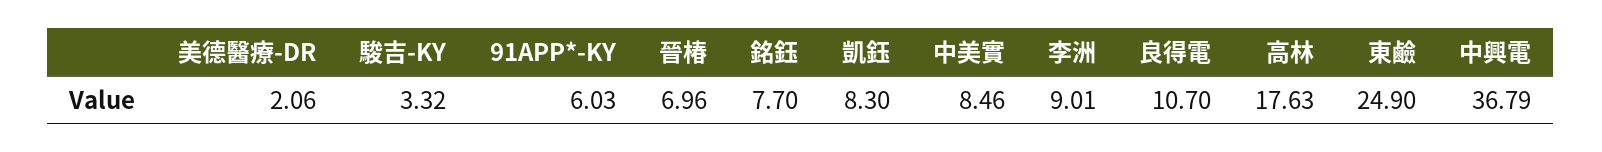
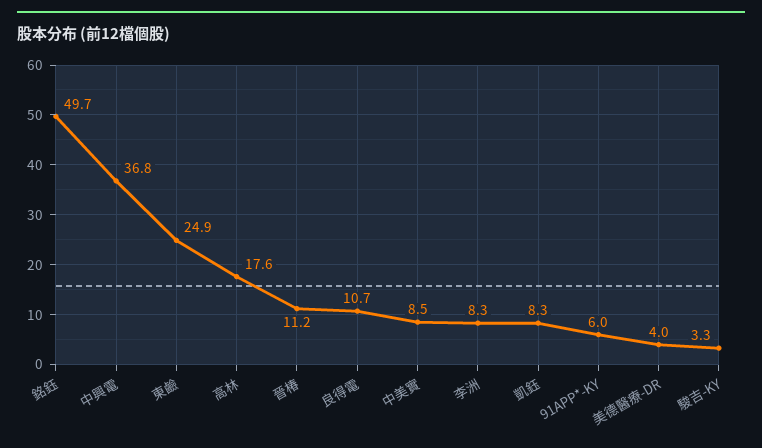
美德醫療-DR: 2.06 -> 4
晉椿: 6.96 -> 11.2
銘鈺: 7.7 -> 49.7
李洲: 9.01 -> 8.3

